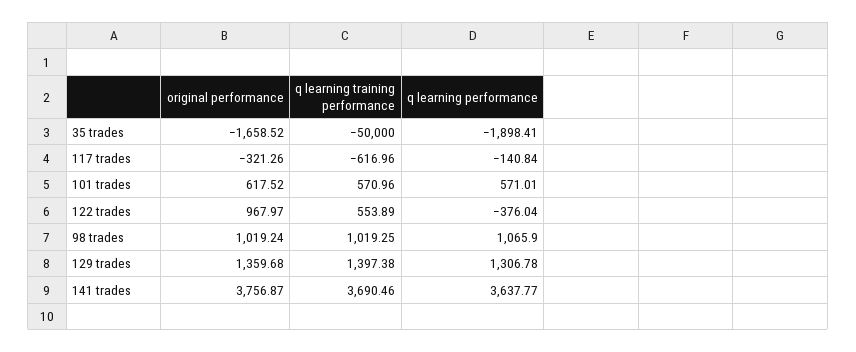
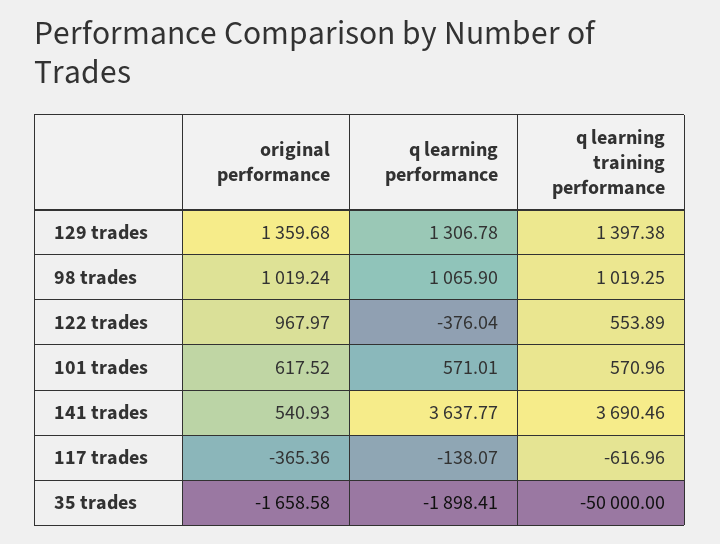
original performance, 35 trades: -1658.52 -> -1658.58
original performance, 117 trades: -321.26 -> -365.36
q learning performance, 117 trades: -140.84 -> -138.07
original performance, 141 trades: 3756.87 -> 540.93

